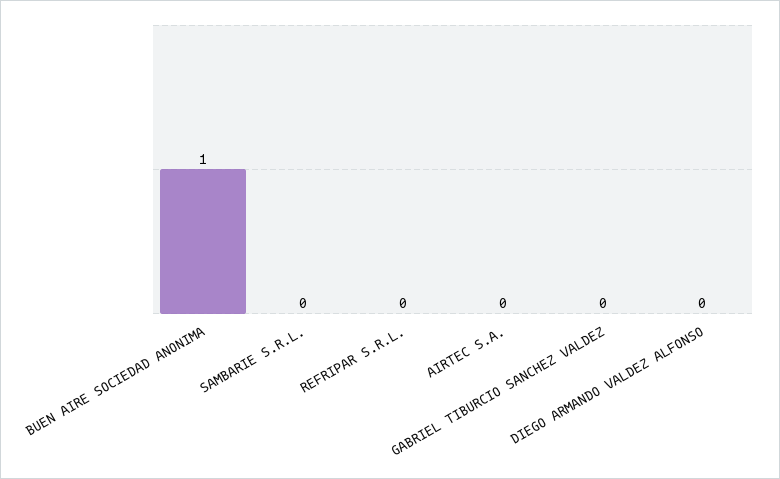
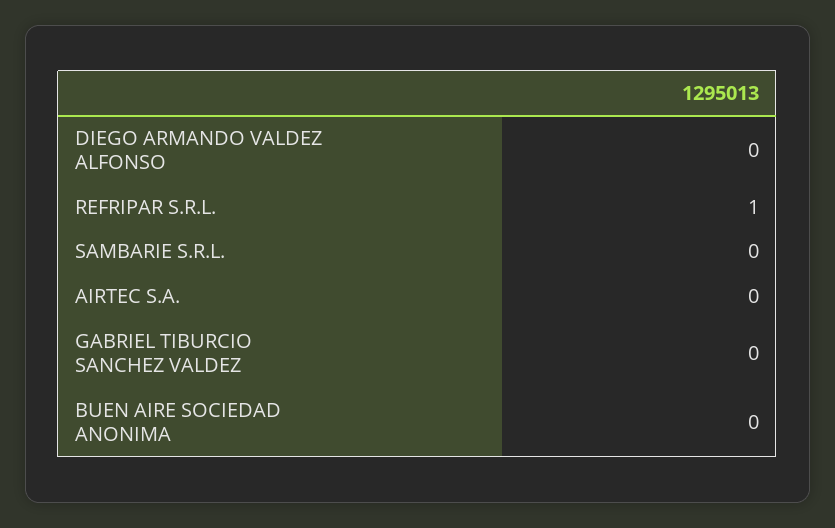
BUEN AIRE SOCIEDAD ANONIMA: 1 -> 0
REFRIPAR S.R.L.: 0 -> 1

